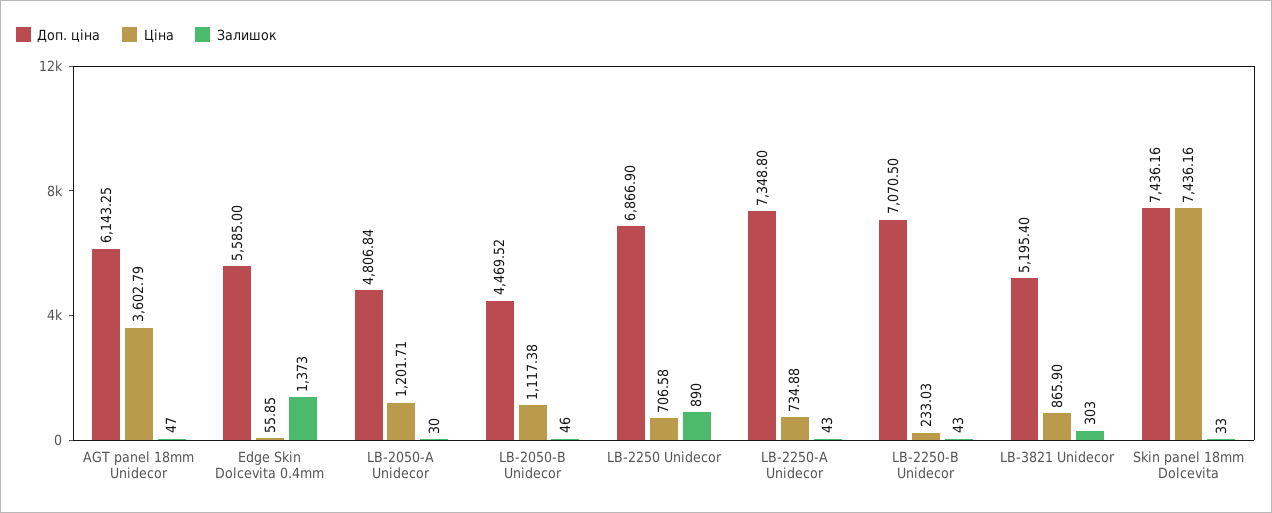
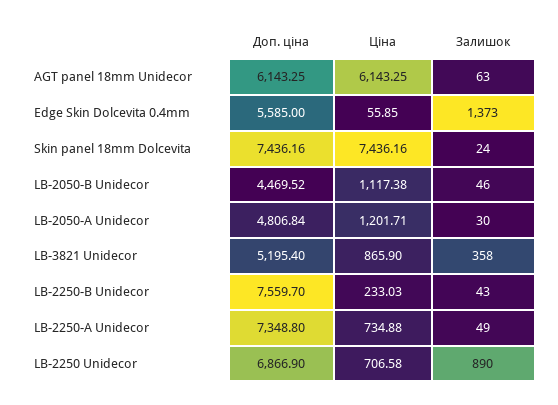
Ціна, AGT panel 18mm Unidecor: 3602.79 -> 6143.25
Залишок, AGT panel 18mm Unidecor: 47 -> 63
Залишок, LB-2250-A Unidecor: 43 -> 49
Доп. ціна, LB-2250-B Unidecor: 7070.5 -> 7559.7
Залишок, LB-3821 Unidecor: 303 -> 358
Залишок, Skin panel 18mm Dolcevita: 33 -> 24

